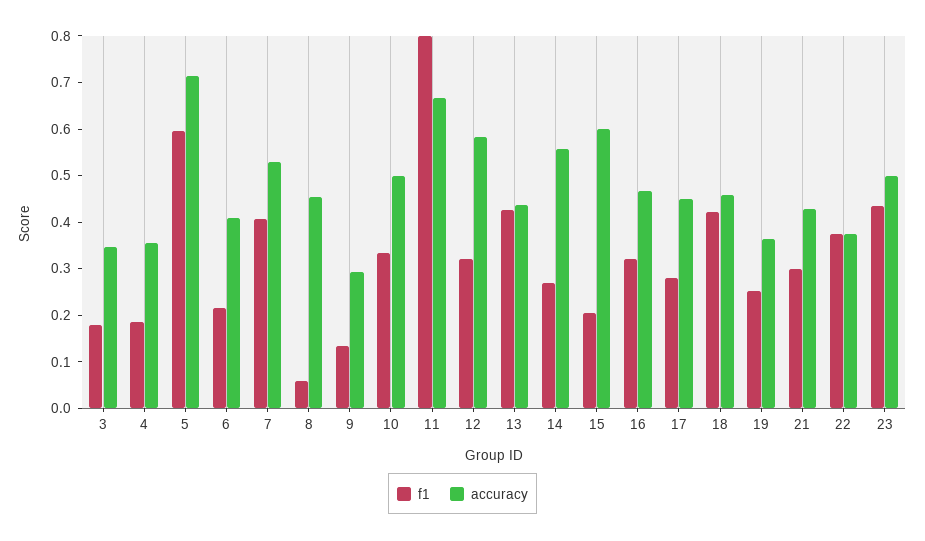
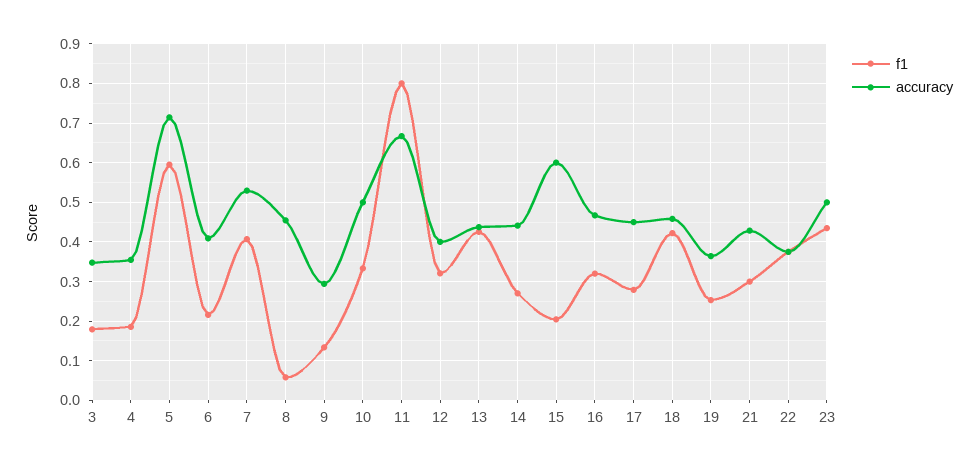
accuracy, 12: 0.58 -> 0.4
accuracy, 14: 0.56 -> 0.44

